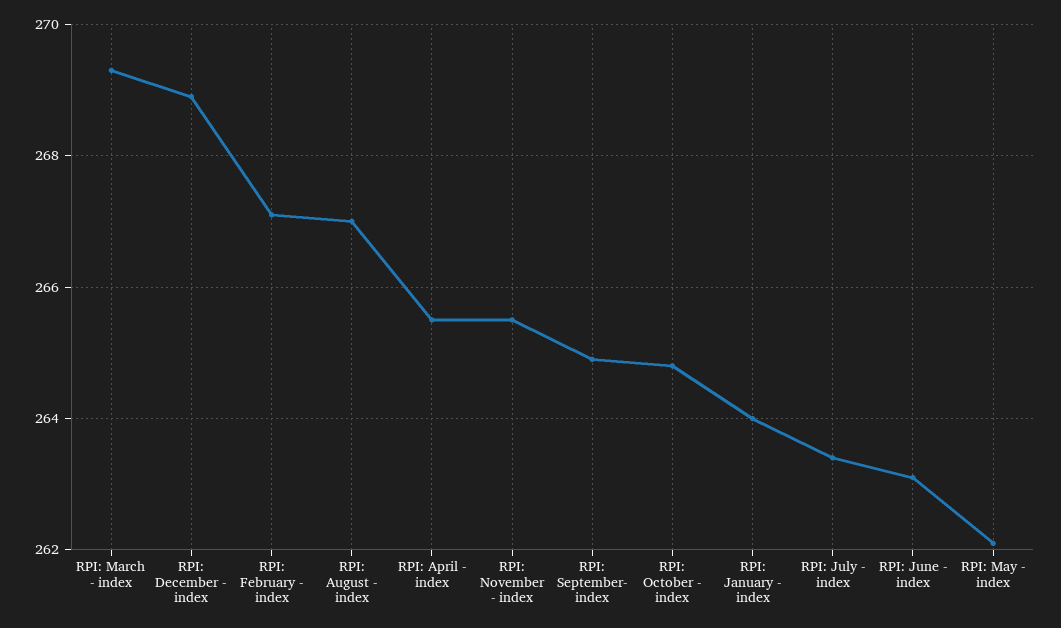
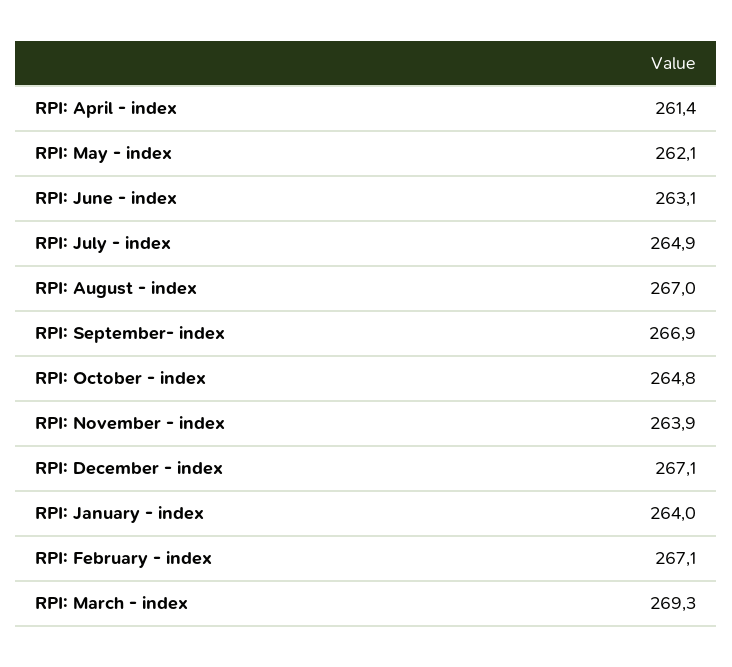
RPI: December - index: 269 -> 267.1
RPI: April - index: 265.5 -> 261.4
RPI: November - index: 265.5 -> 263.9
RPI: September- index: 265 -> 266.9
RPI: July - index: 263.5 -> 264.9

